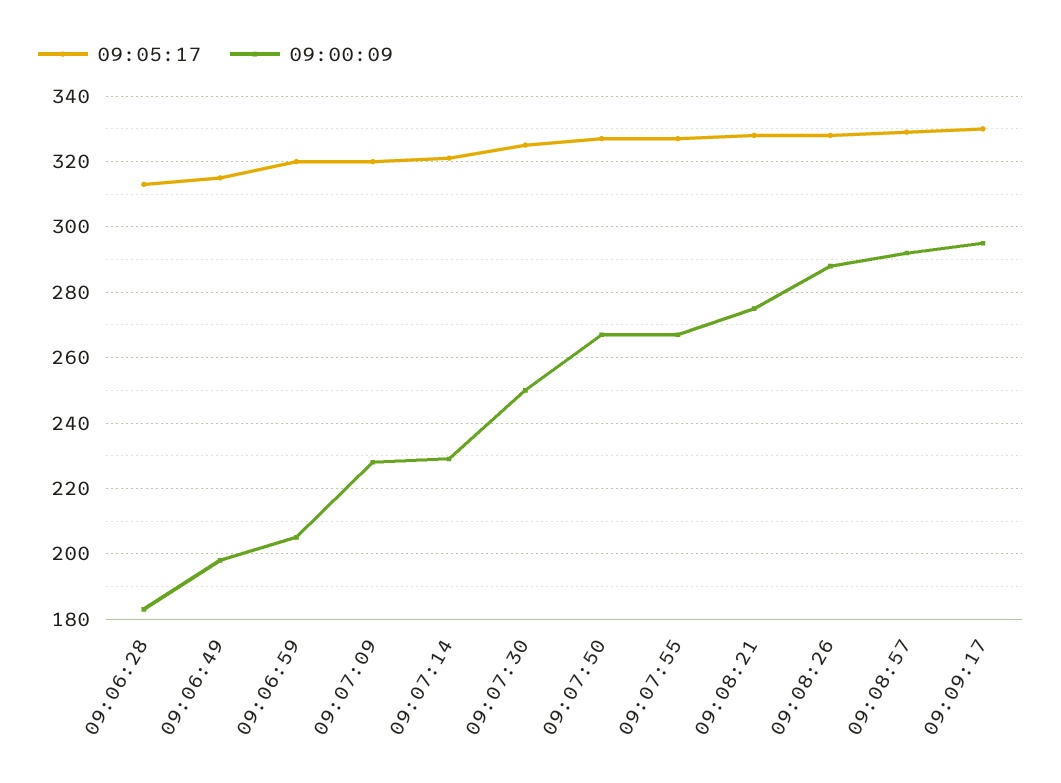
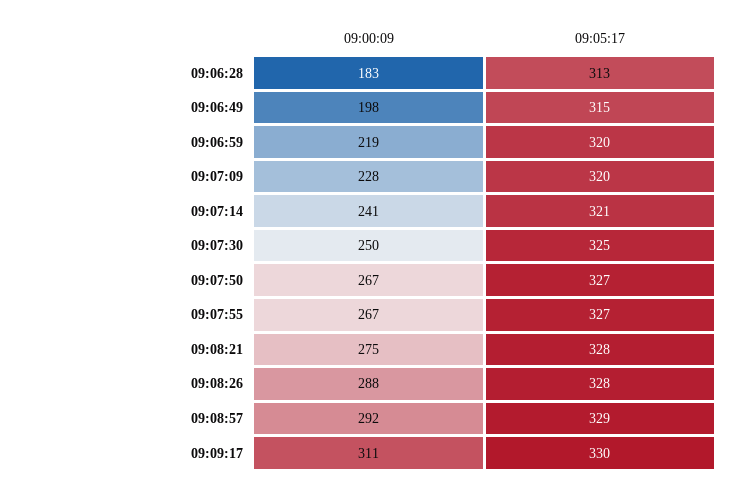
09:00:09, 09:06:59: 205 -> 219
09:00:09, 09:07:14: 230 -> 241
09:00:09, 09:09:17: 295 -> 311

